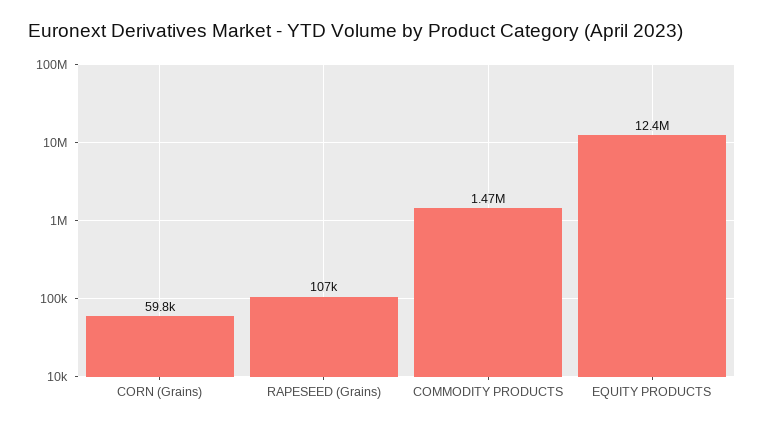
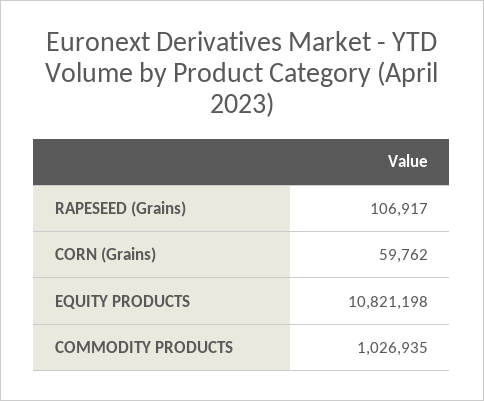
COMMODITY PRODUCTS: 1470000 -> 1026935
EQUITY PRODUCTS: 12400000 -> 10821198

